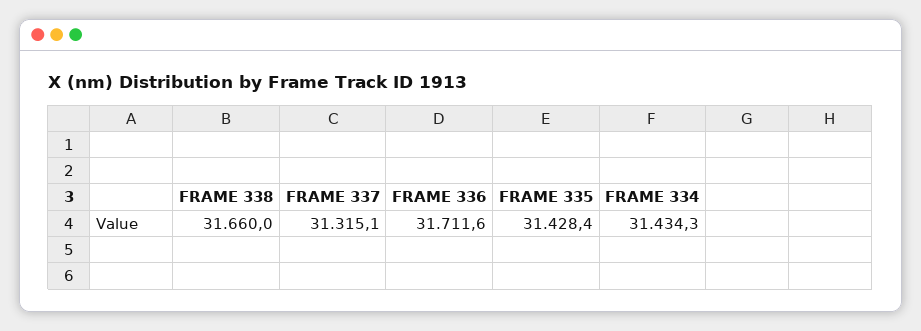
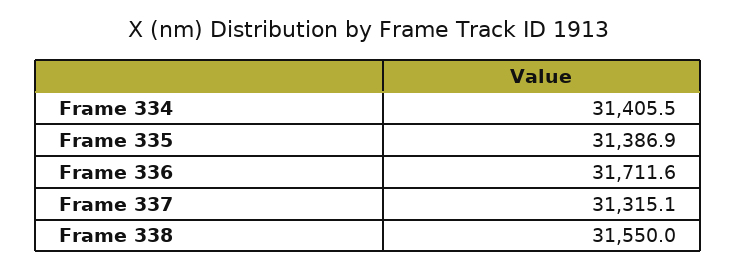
FRAME 338: 31660 -> 31550
FRAME 335: 31428.4 -> 31386.9
FRAME 334: 31434.3 -> 31405.5

